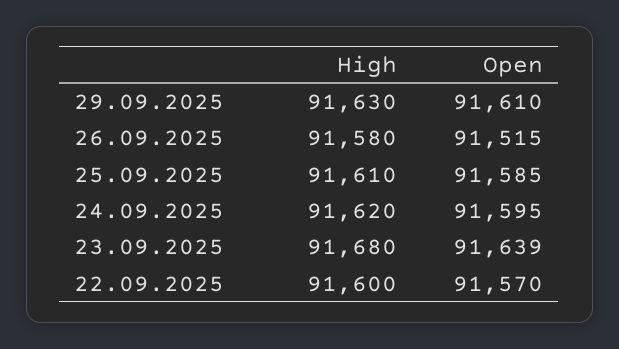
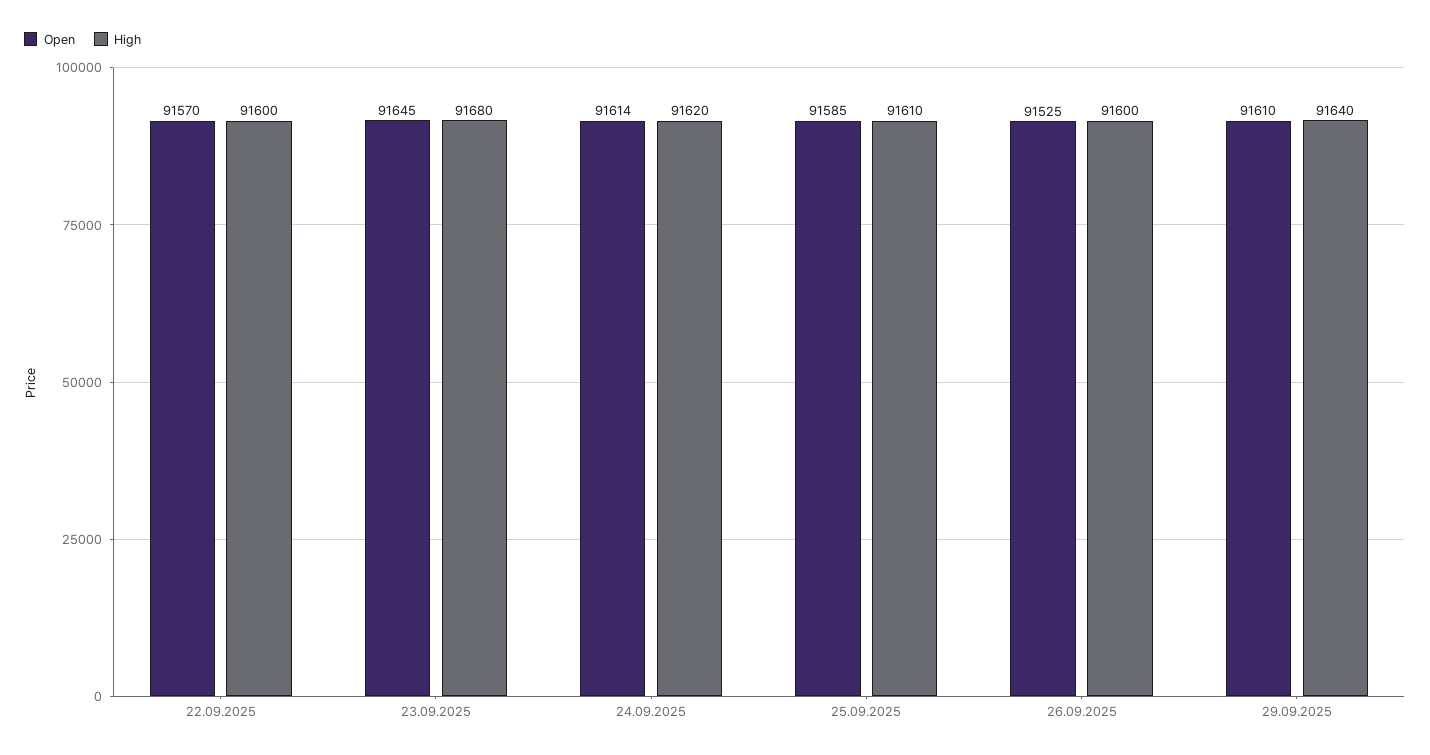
High, 29.09.2025: 91630 -> 91640
High, 26.09.2025: 91580 -> 91600
Open, 26.09.2025: 91515 -> 91525
Open, 24.09.2025: 91595 -> 91614
Open, 23.09.2025: 91639 -> 91645

